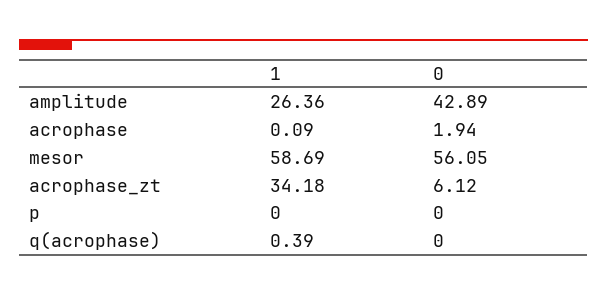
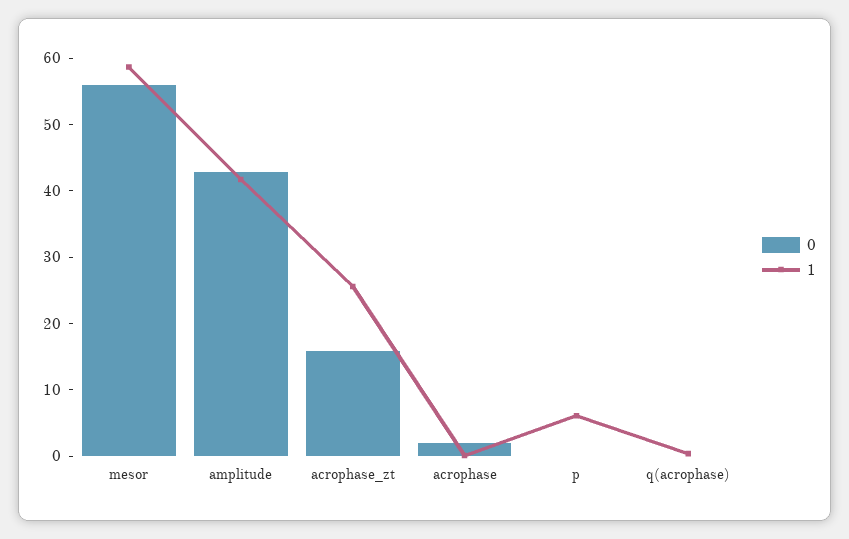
1, amplitude: 26.36 -> 42
1, acrophase_zt: 34.18 -> 26
0, acrophase_zt: 6.12 -> 16
1, p: 0 -> 6

